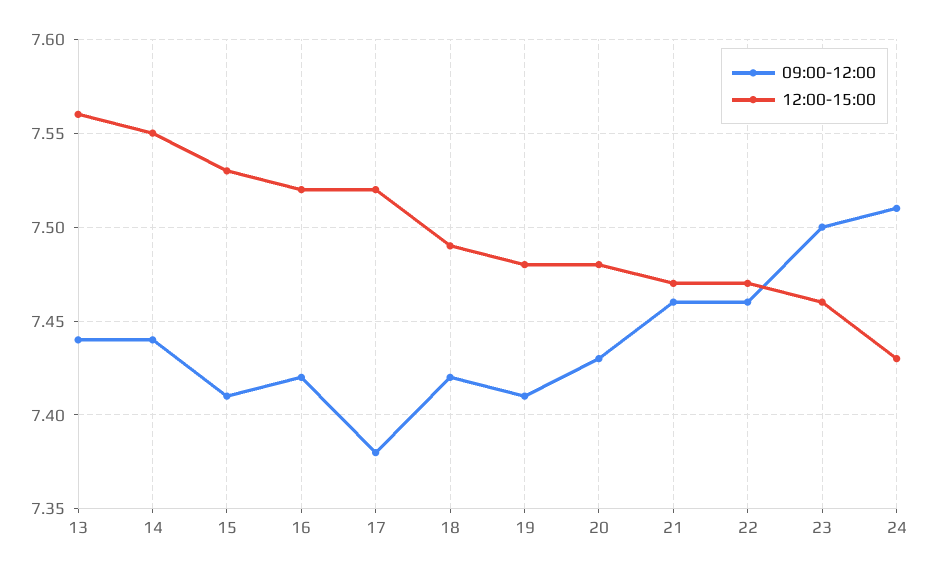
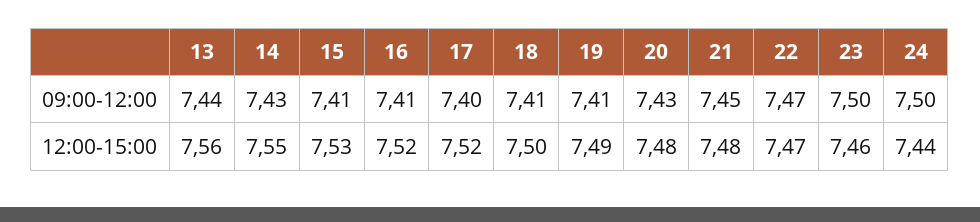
09:00-12:00, 14: 7.44 -> 7.43
09:00-12:00, 16: 7.42 -> 7.41
09:00-12:00, 17: 7.38 -> 7.4
09:00-12:00, 18: 7.42 -> 7.41
12:00-15:00, 18: 7.49 -> 7.5
12:00-15:00, 19: 7.48 -> 7.49
09:00-12:00, 21: 7.46 -> 7.45
12:00-15:00, 21: 7.47 -> 7.48
09:00-12:00, 22: 7.46 -> 7.47
09:00-12:00, 24: 7.51 -> 7.5
12:00-15:00, 24: 7.43 -> 7.44

